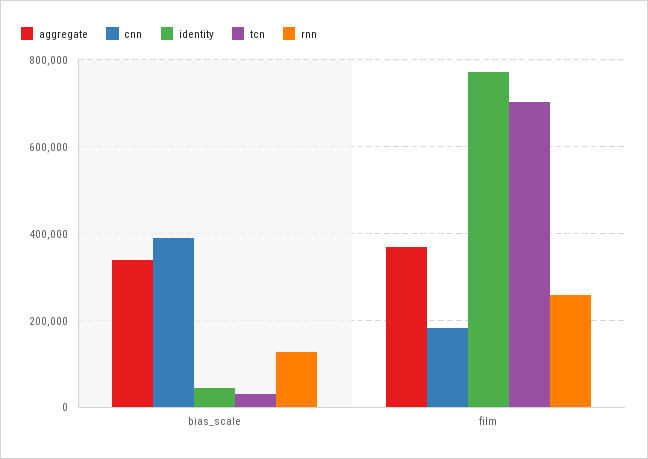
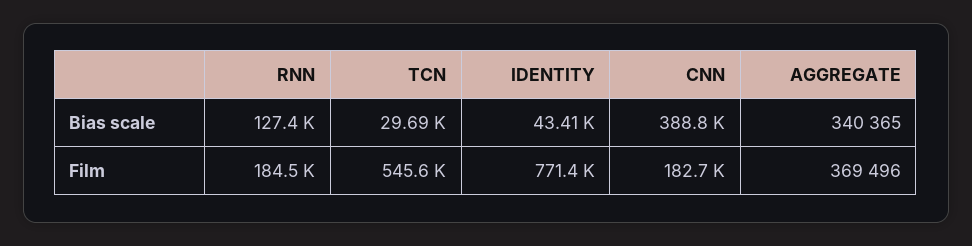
tcn, film: 700000 -> 545600
rnn, film: 260000 -> 184500

